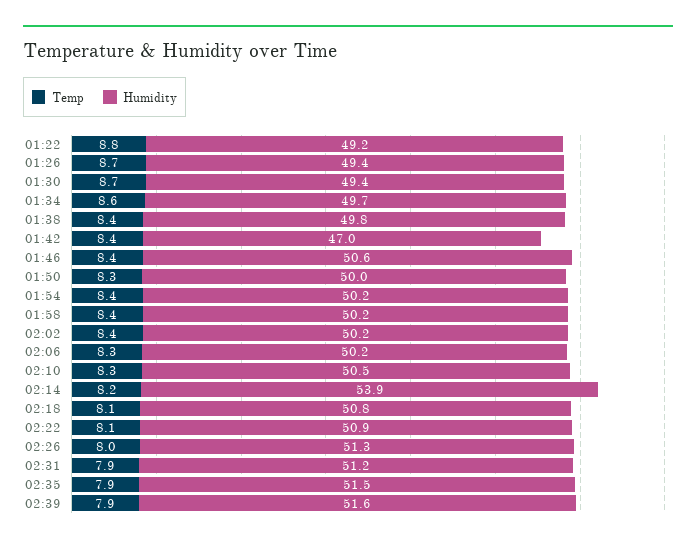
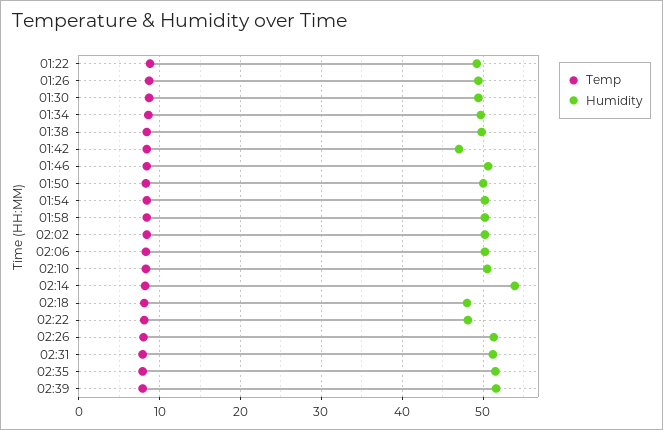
Humidity, 02:18: 50.8 -> 48
Humidity, 02:22: 50.9 -> 48

